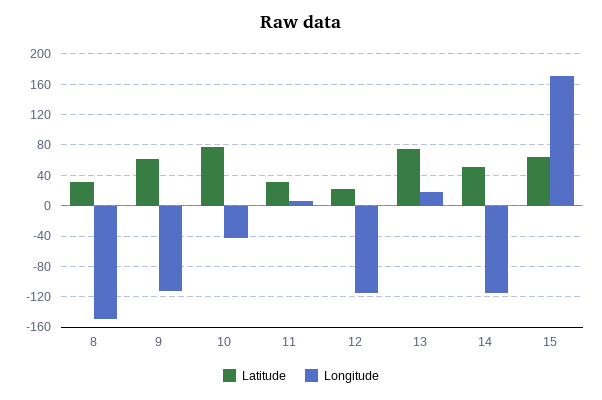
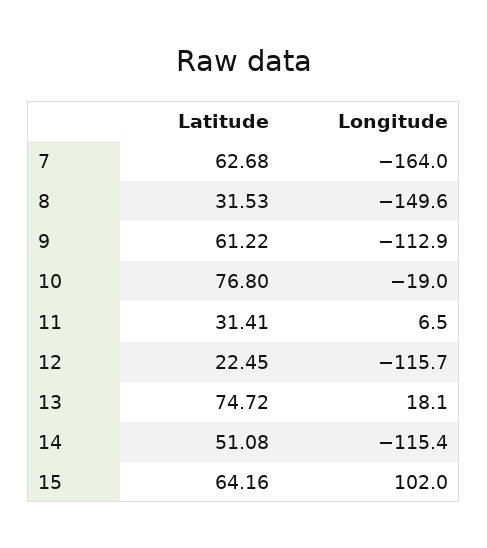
Longitude, 10: -40 -> -19
Longitude, 15: 170 -> 102
Latitude, 7: none -> 62.68
Longitude, 7: none -> -164

